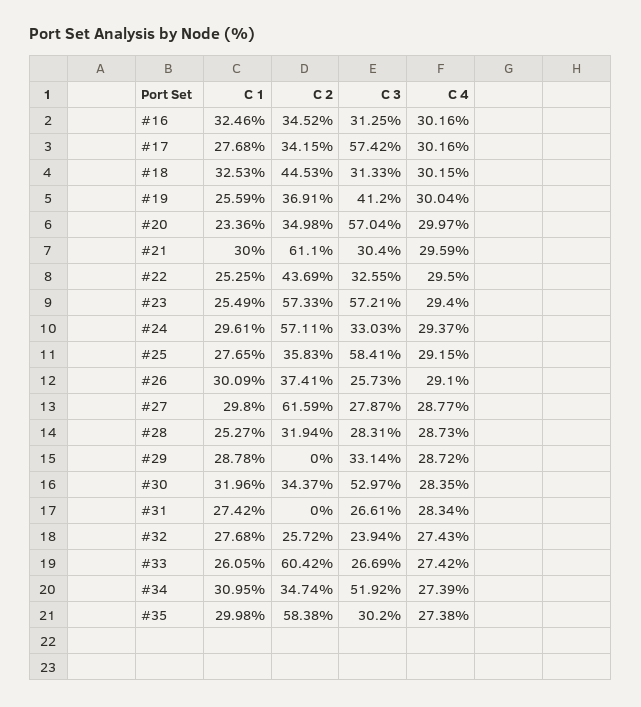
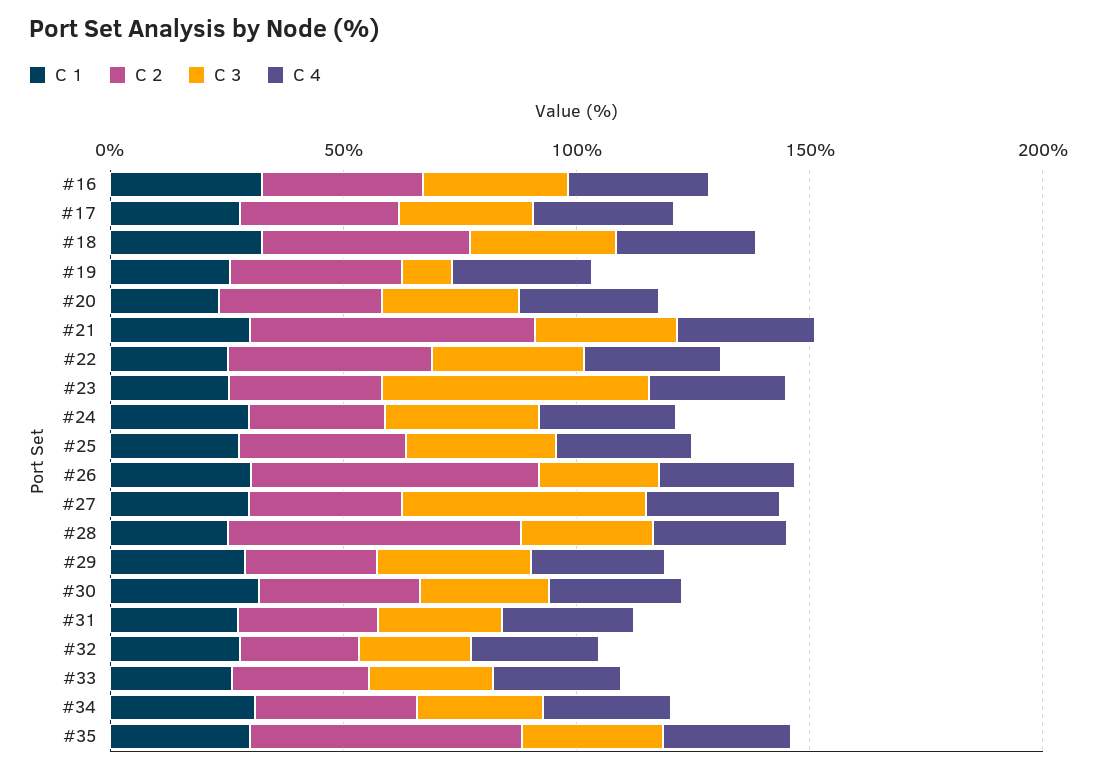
C 3, #17: 57.42 -> 30
C 3, #19: 41.2 -> 10
C 3, #20: 57.04 -> 30
C 2, #23: 57.33 -> 30
C 2, #24: 57.11 -> 30
C 3, #25: 58.41 -> 30
C 2, #26: 37.41 -> 60
C 2, #27: 61.59 -> 30
C 3, #27: 27.87 -> 50
C 2, #28: 31.94 -> 60
C 2, #29: 0 -> 30
C 3, #30: 52.97 -> 30
C 2, #31: 0 -> 30
C 2, #33: 60.42 -> 30
C 3, #34: 51.92 -> 30

